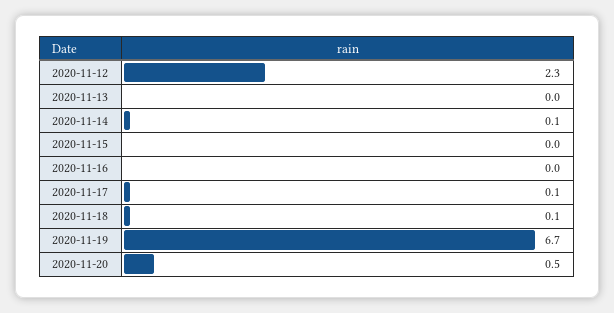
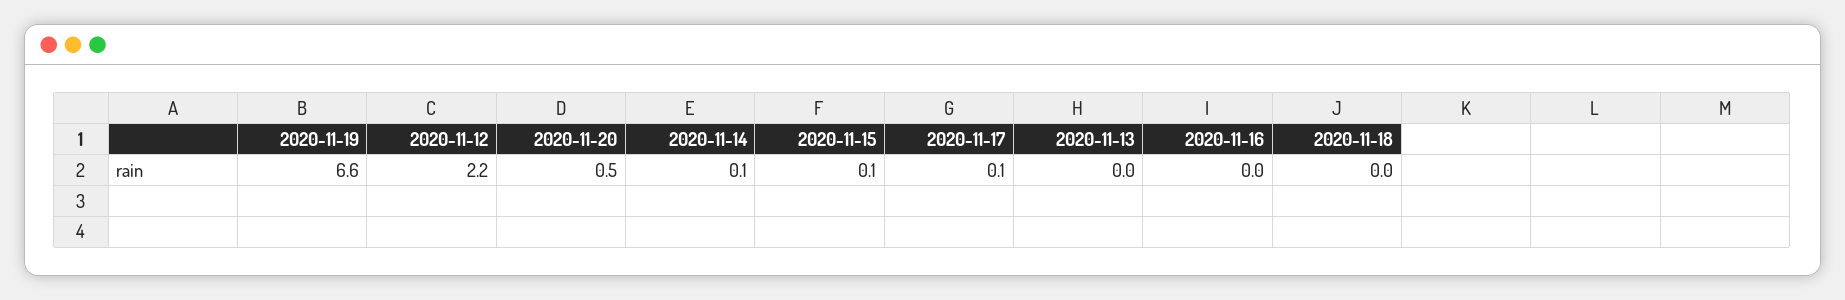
2020-11-12: 2.3 -> 2.2
2020-11-15: 0 -> 0.1
2020-11-18: 0.1 -> 0
2020-11-19: 6.7 -> 6.6

